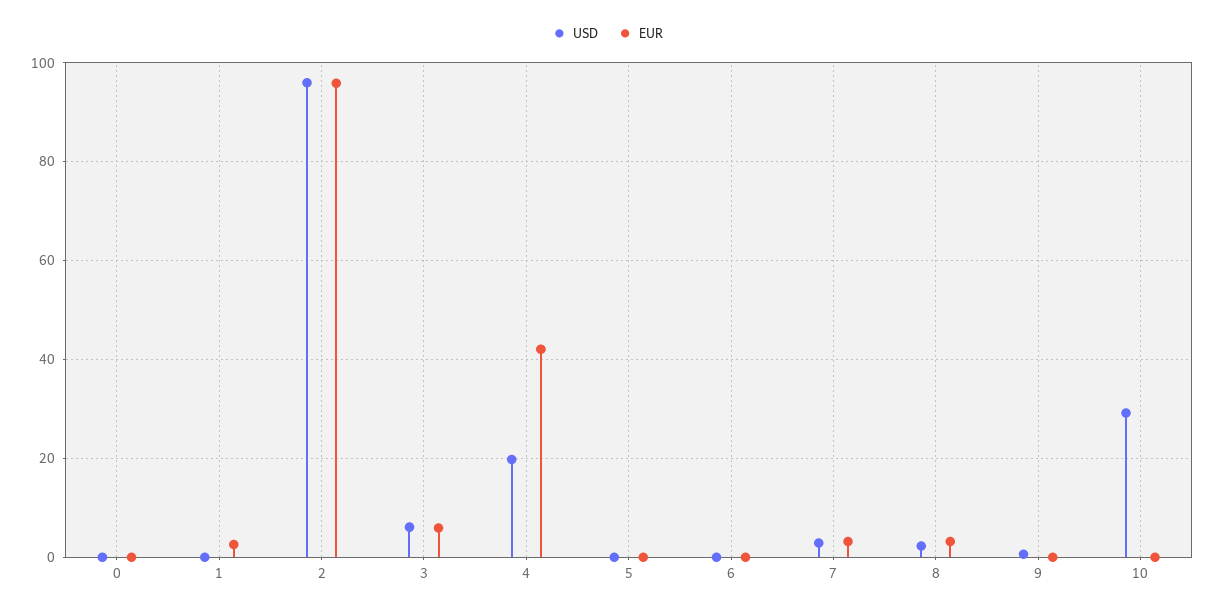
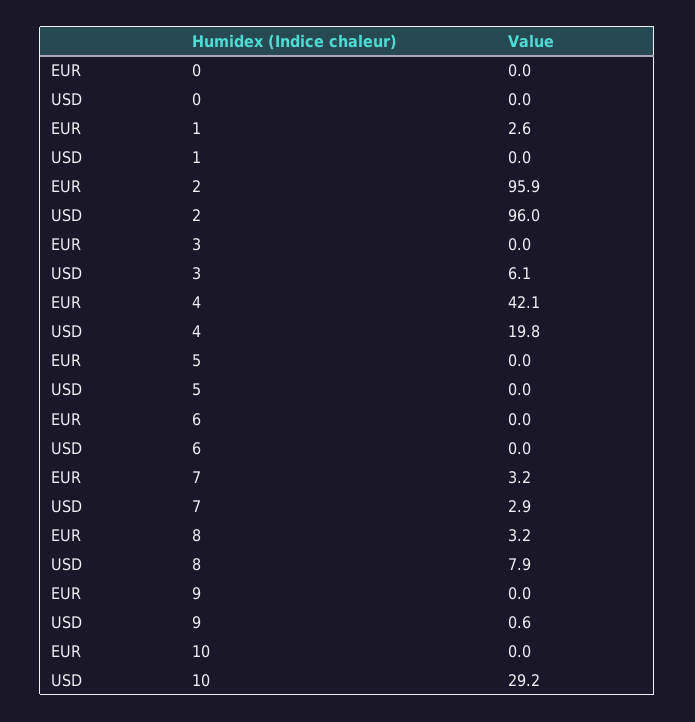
EUR, 3: 6 -> 0
USD, 8: 2 -> 7.9

